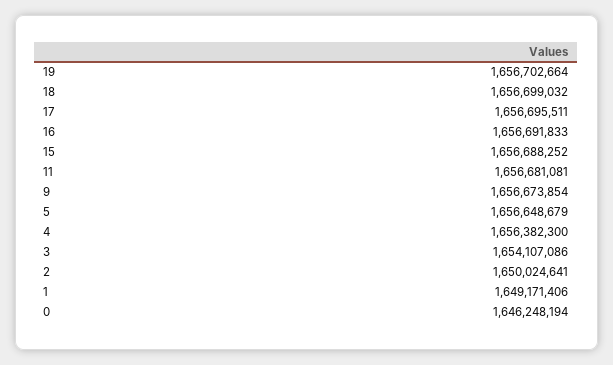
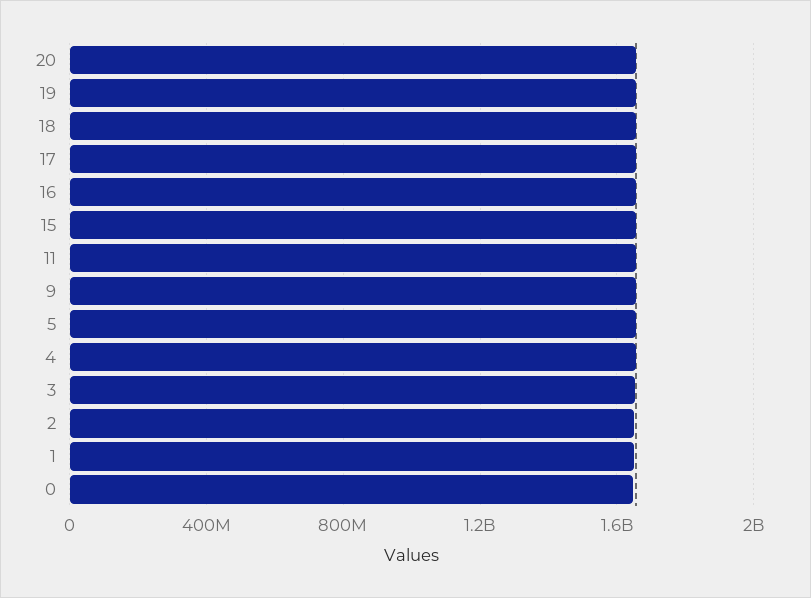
20: none -> 1650000000

